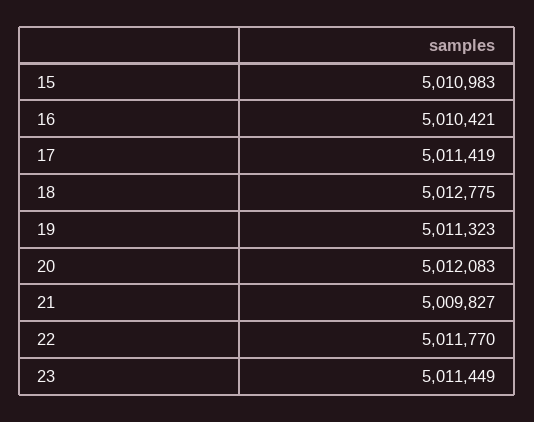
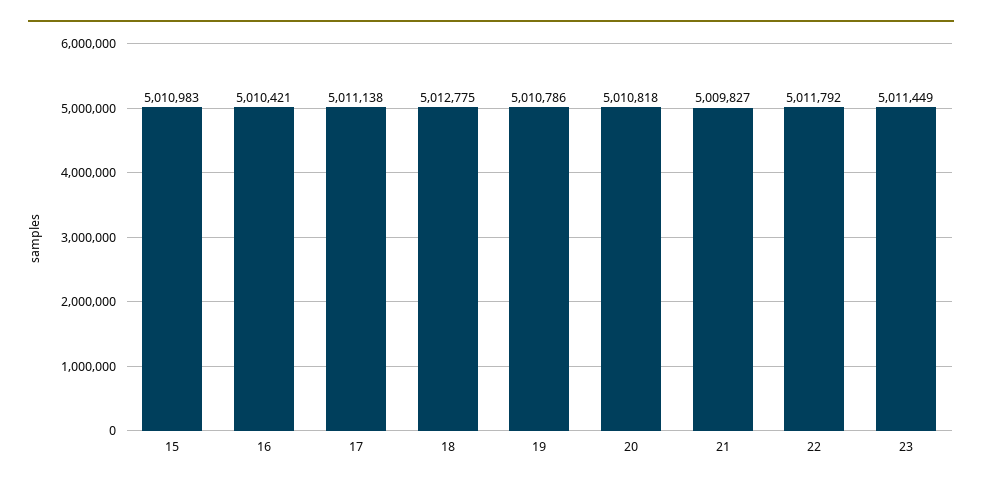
17: 5011419 -> 5011138
19: 5011323 -> 5010786
20: 5012083 -> 5010818
22: 5011770 -> 5011792

